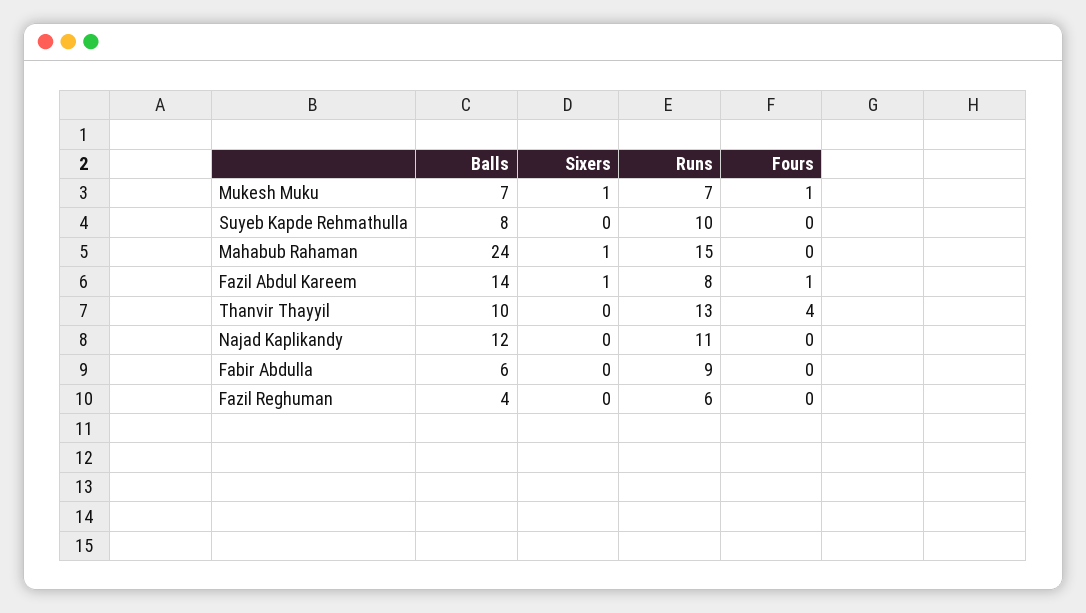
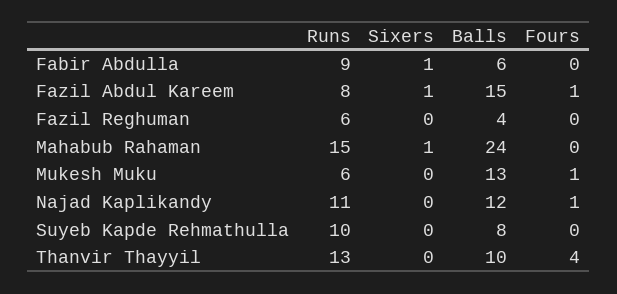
Balls, Mukesh Muku: 7 -> 13
Sixers, Mukesh Muku: 1 -> 0
Runs, Mukesh Muku: 7 -> 6
Balls, Fazil Abdul Kareem: 14 -> 15
Fours, Najad Kaplikandy: 0 -> 1
Sixers, Fabir Abdulla: 0 -> 1

